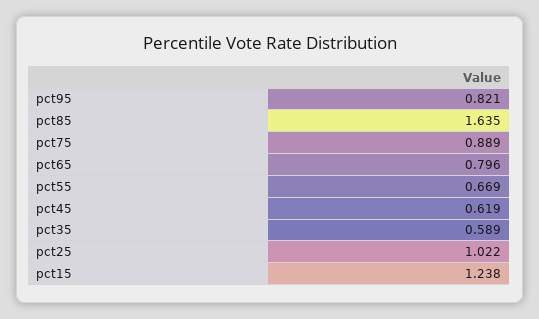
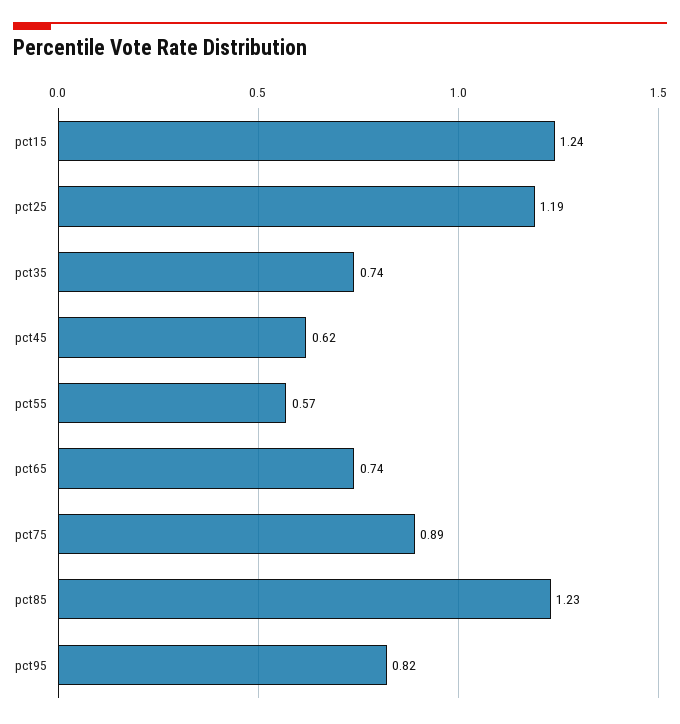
pct85: 1.635 -> 1.23
pct65: 0.796 -> 0.74
pct55: 0.669 -> 0.57
pct35: 0.589 -> 0.74
pct25: 1.022 -> 1.19

